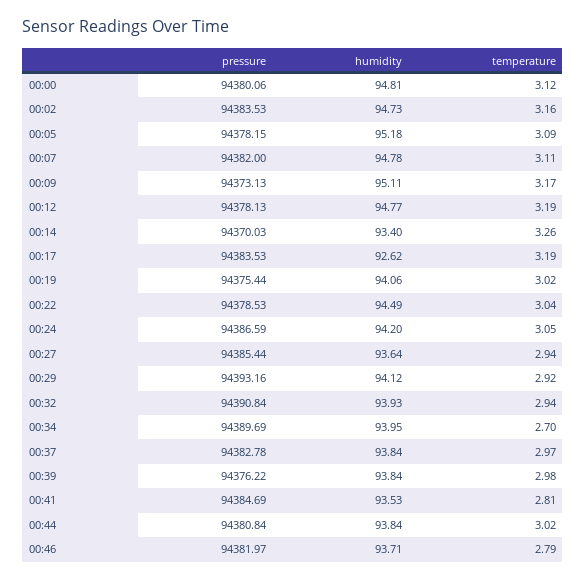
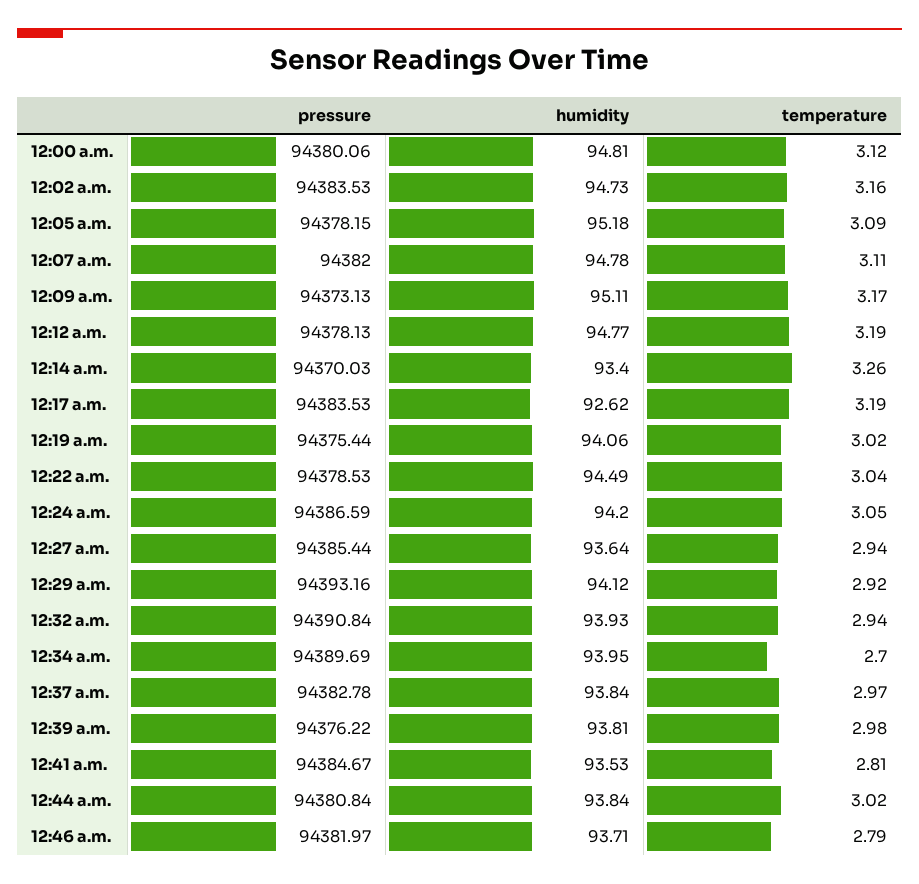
humidity, 00:39: 93.84 -> 93.81
pressure, 00:41: 94384.69 -> 94384.67

